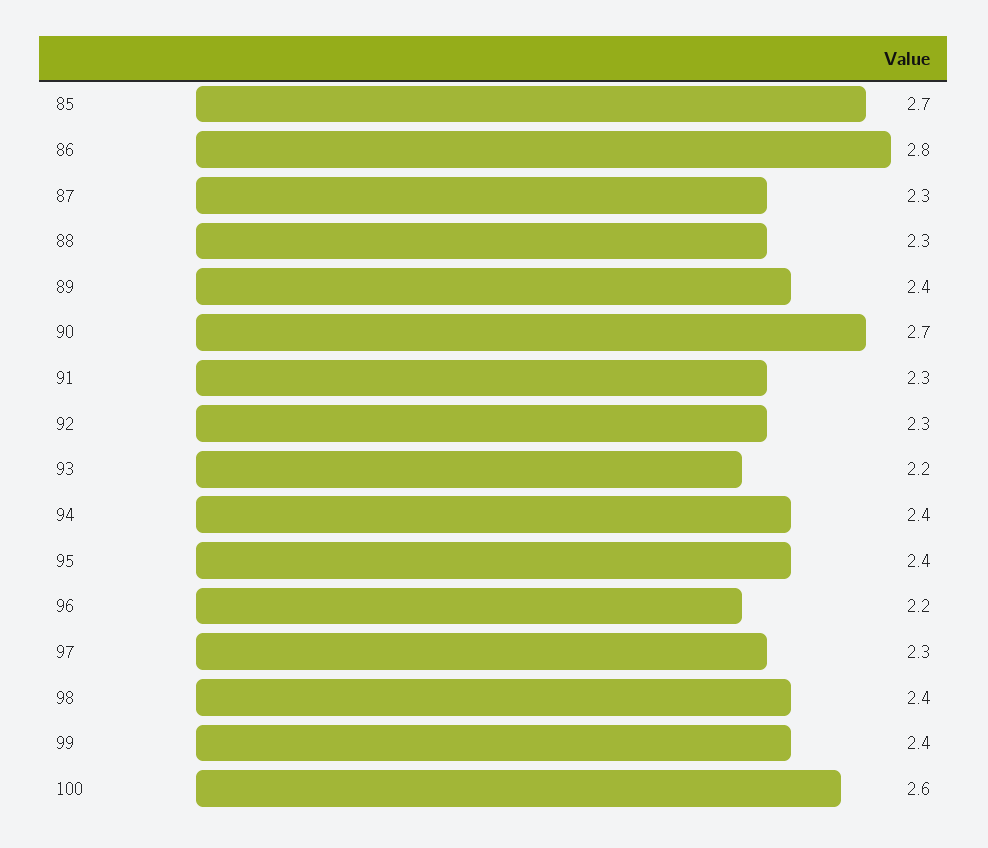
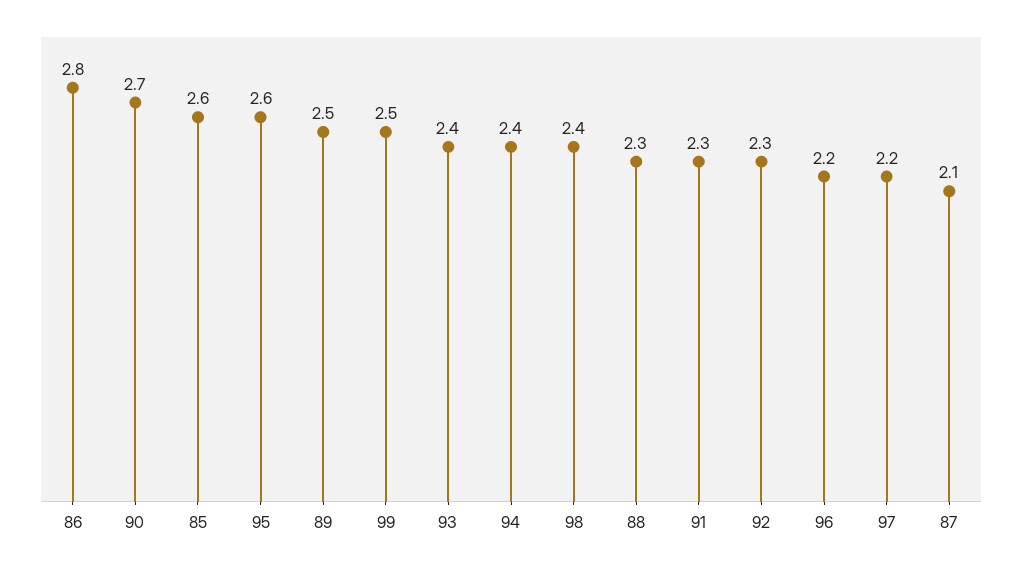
85: 2.7 -> 2.6
87: 2.3 -> 2.1
89: 2.4 -> 2.5
93: 2.2 -> 2.4
95: 2.4 -> 2.6
97: 2.3 -> 2.2
99: 2.4 -> 2.5
100: 2.6 -> none

